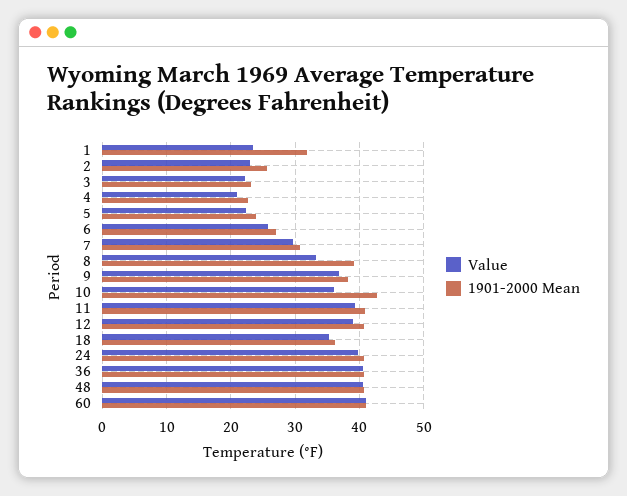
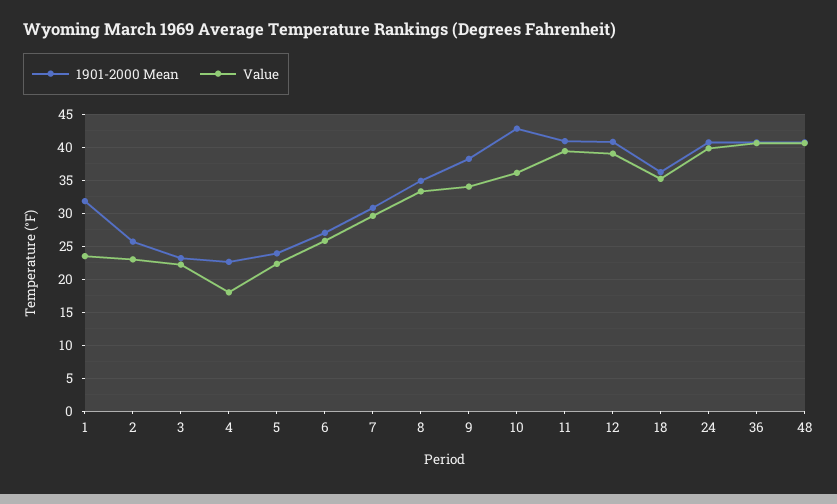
Value, 4: 21 -> 18
1901-2000 Mean, 8: 39 -> 35
Value, 9: 37 -> 34
Value, 60: 41 -> none
1901-2000 Mean, 60: 41 -> none

